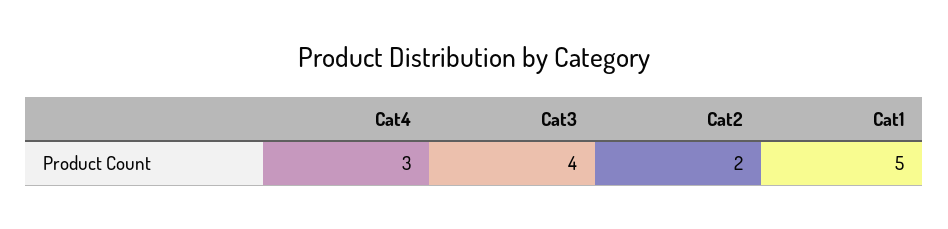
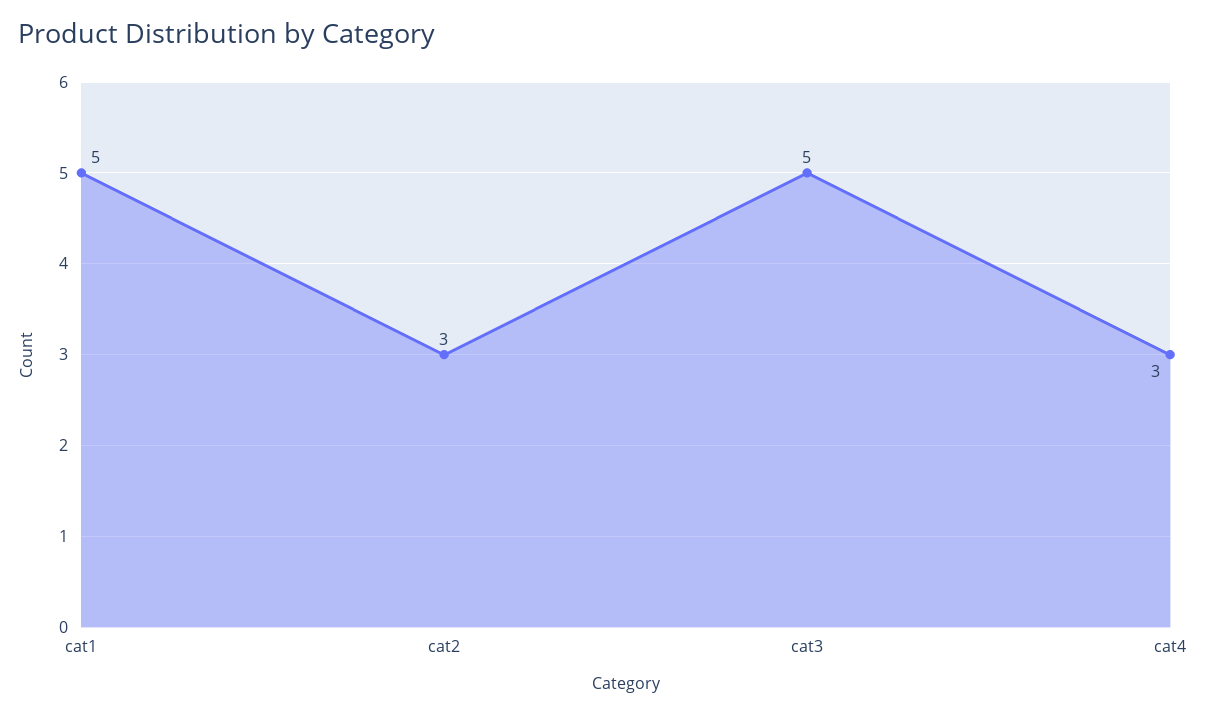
Cat3: 4 -> 5
Cat2: 2 -> 3

